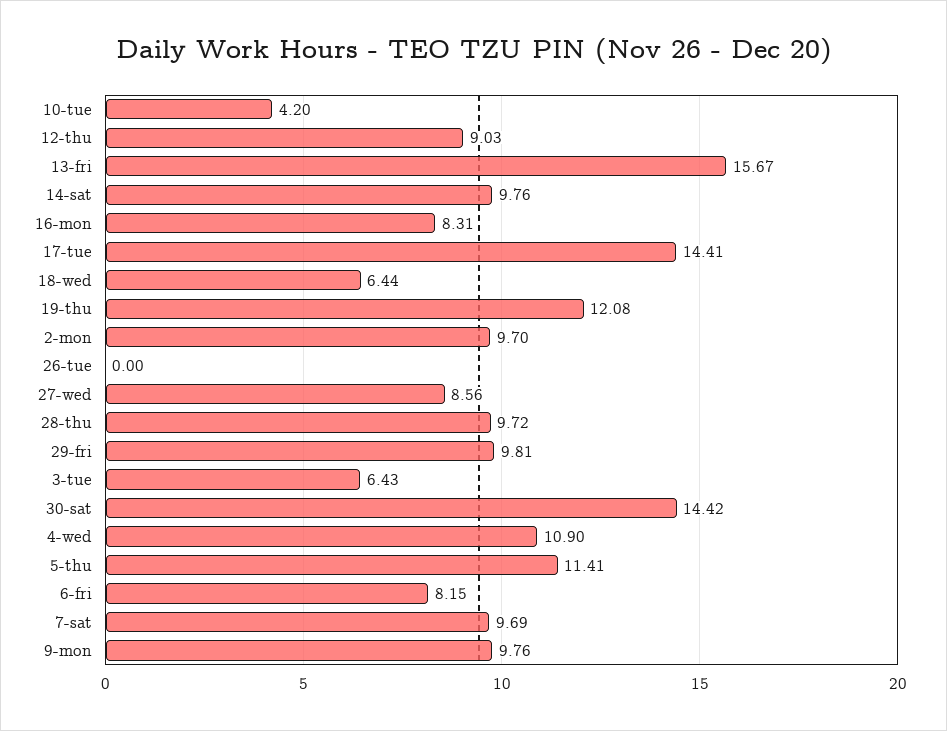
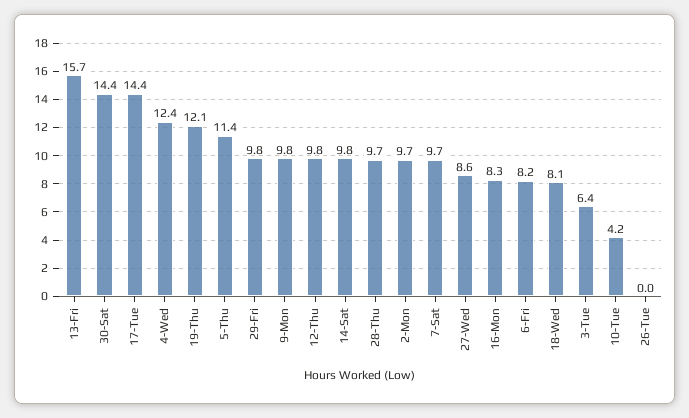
12-thu: 9.03 -> 9.8
18-wed: 6.44 -> 8.1
4-wed: 10.9 -> 12.4

